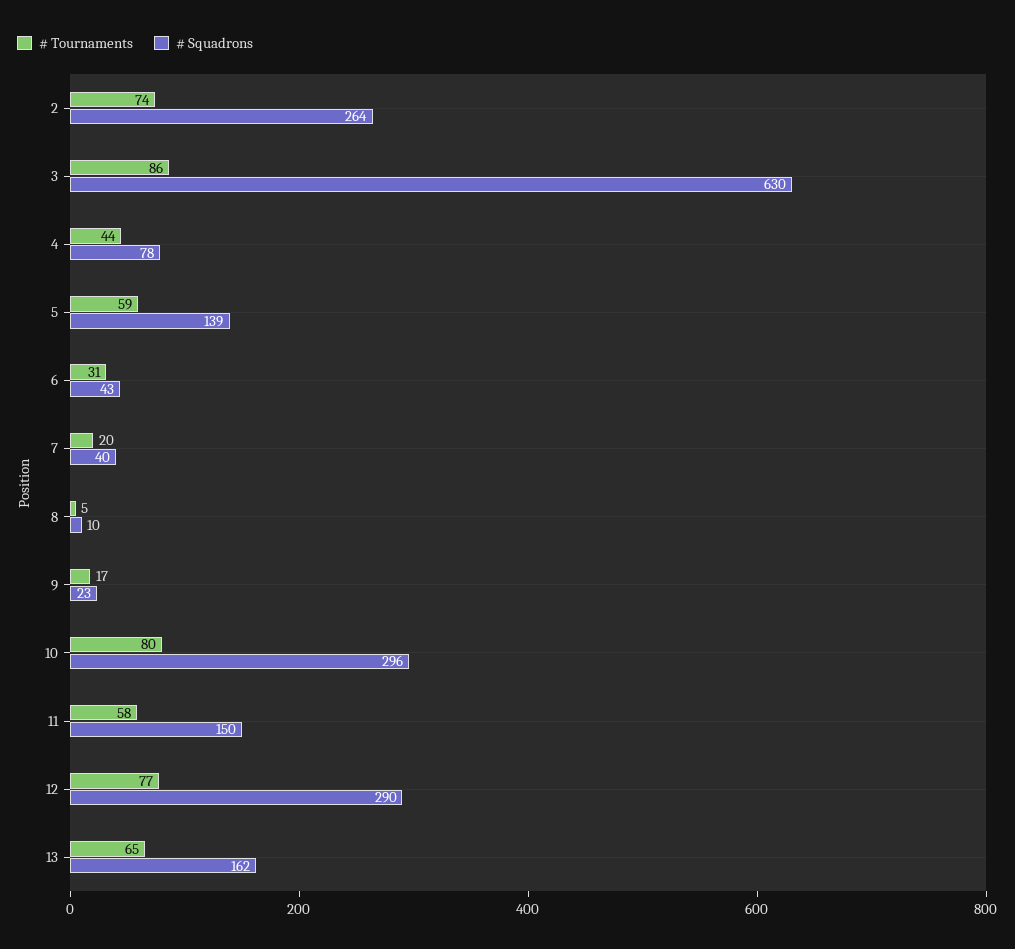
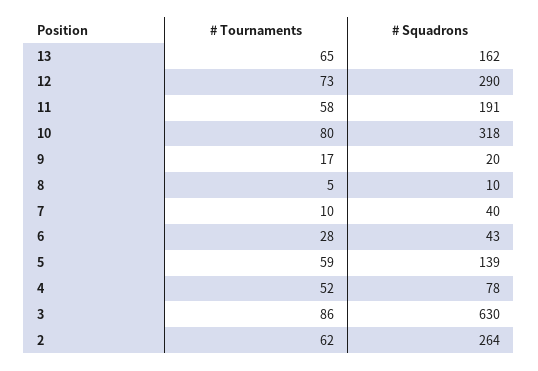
# Tournaments, 2: 74 -> 62
# Tournaments, 4: 44 -> 52
# Tournaments, 6: 31 -> 28
# Tournaments, 7: 20 -> 10
# Squadrons, 9: 23 -> 20
# Squadrons, 10: 296 -> 318
# Squadrons, 11: 150 -> 191
# Tournaments, 12: 77 -> 73

